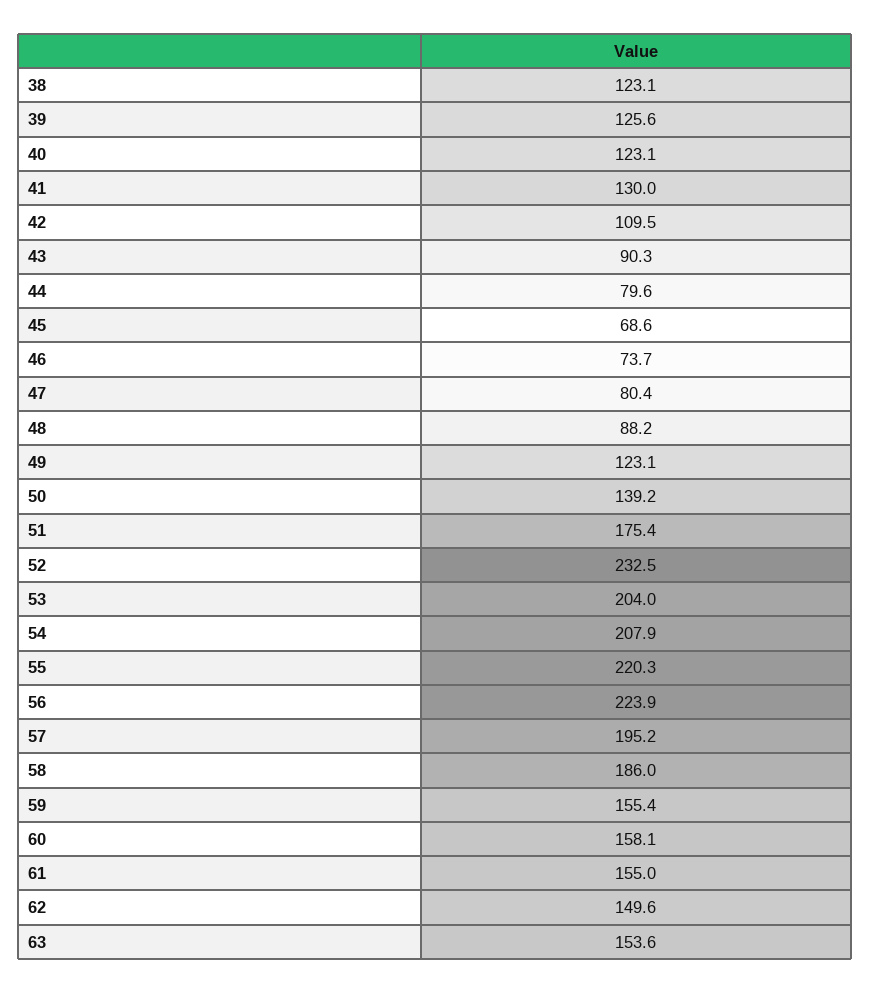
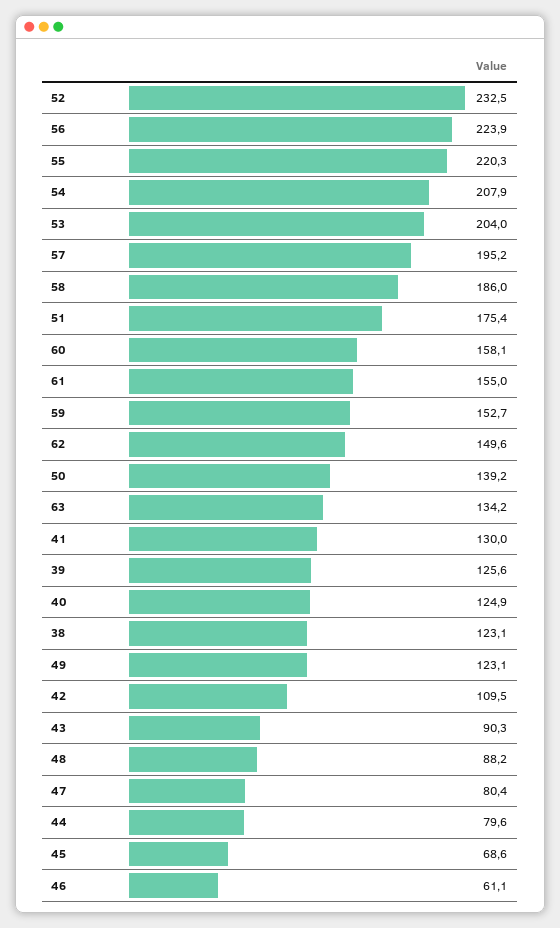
40: 123.1 -> 124.9
46: 73.7 -> 61.1
59: 155.4 -> 152.7
63: 153.6 -> 134.2

